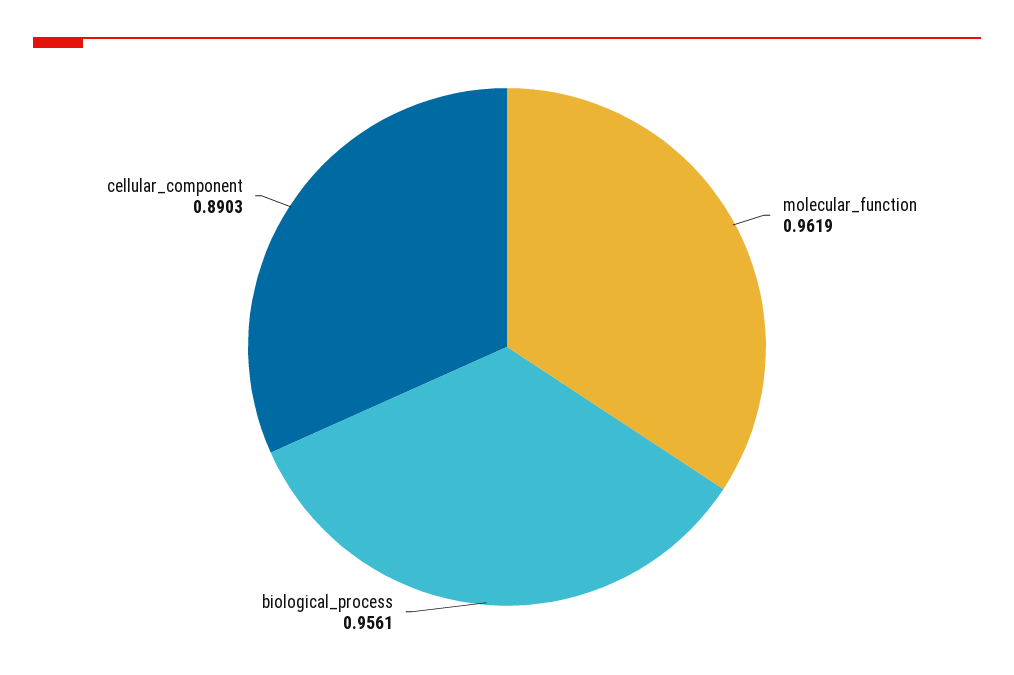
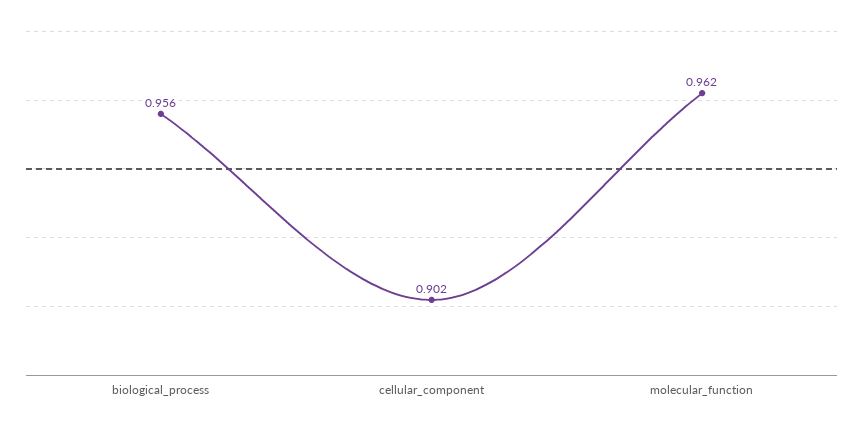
cellular_component: 0.8903 -> 0.902

